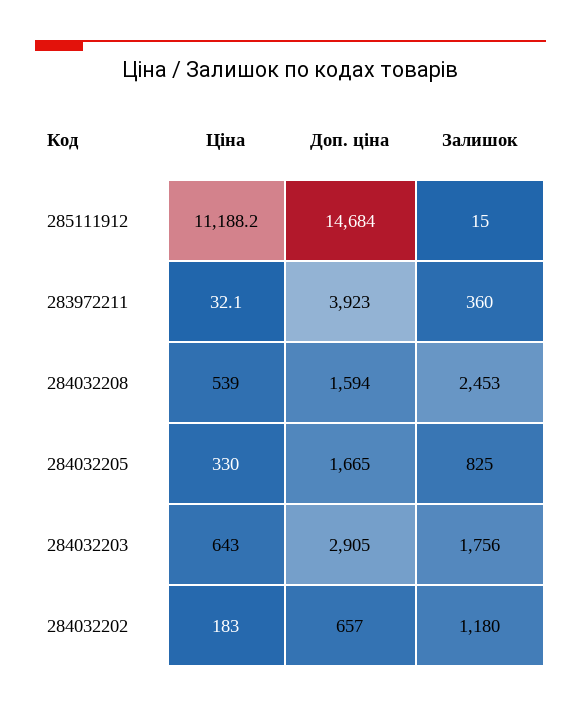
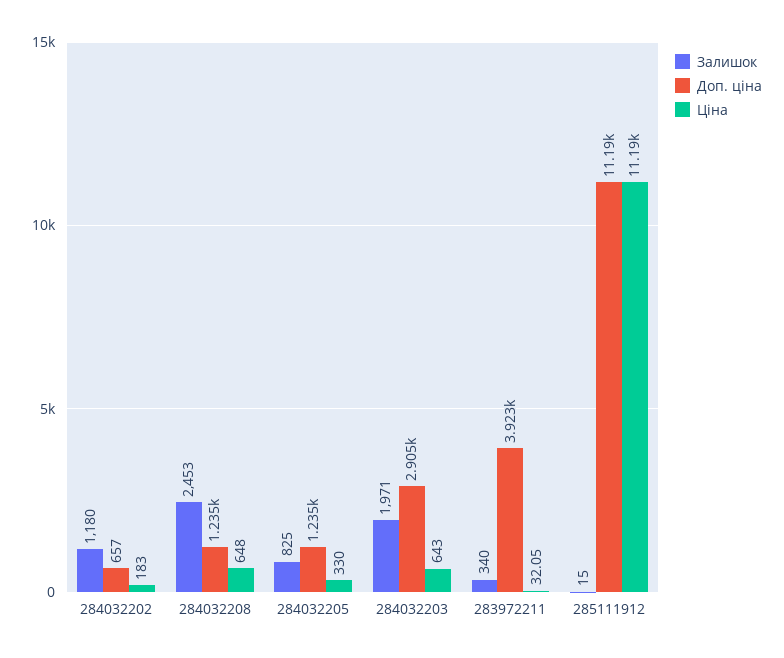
Доп. ціна, 285111912: 14684 -> 11190
Залишок, 283972211: 360 -> 340
Ціна, 284032208: 539 -> 648
Доп. ціна, 284032208: 1594 -> 1235
Доп. ціна, 284032205: 1665 -> 1235
Залишок, 284032203: 1756 -> 1971

